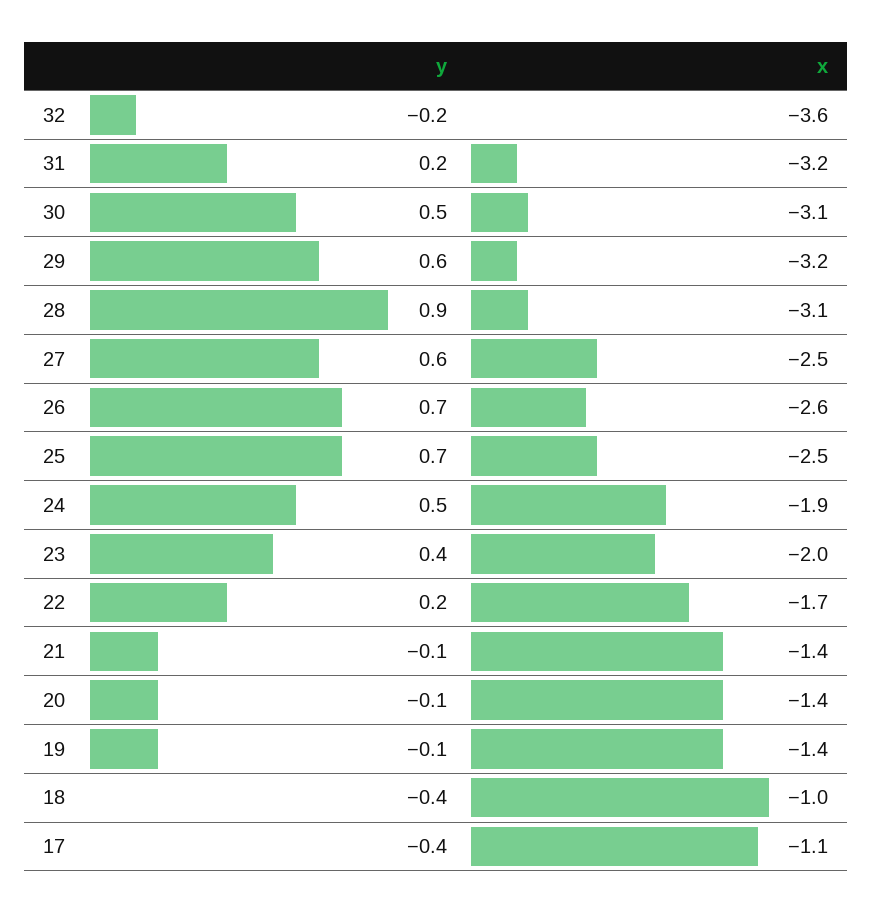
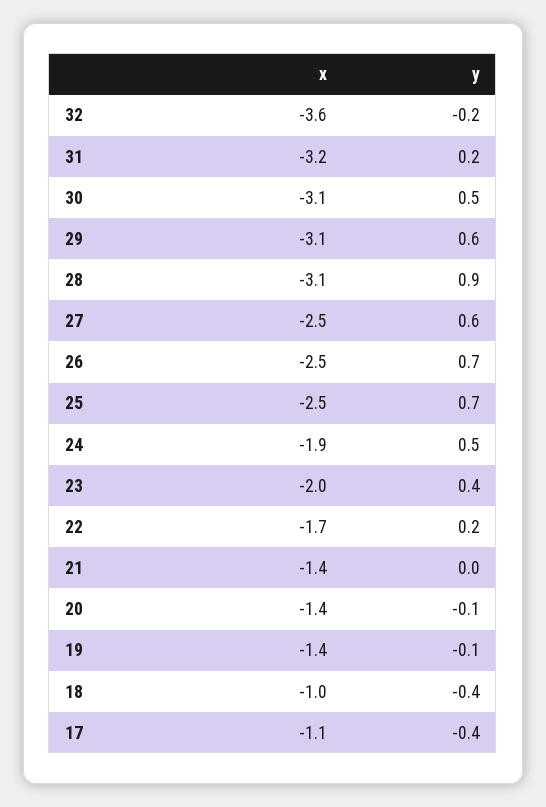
x, 29: -3.2 -> -3.1
x, 26: -2.6 -> -2.5
y, 21: -0.1 -> 0

